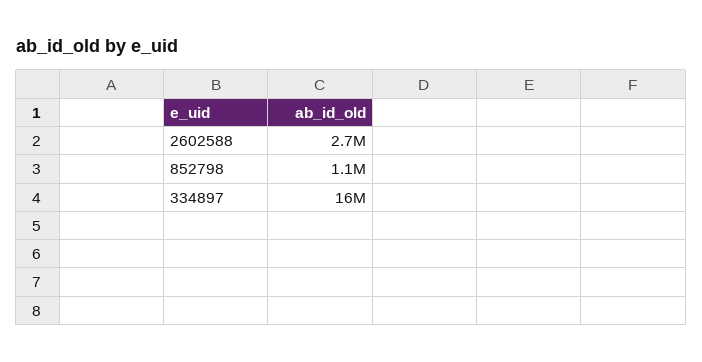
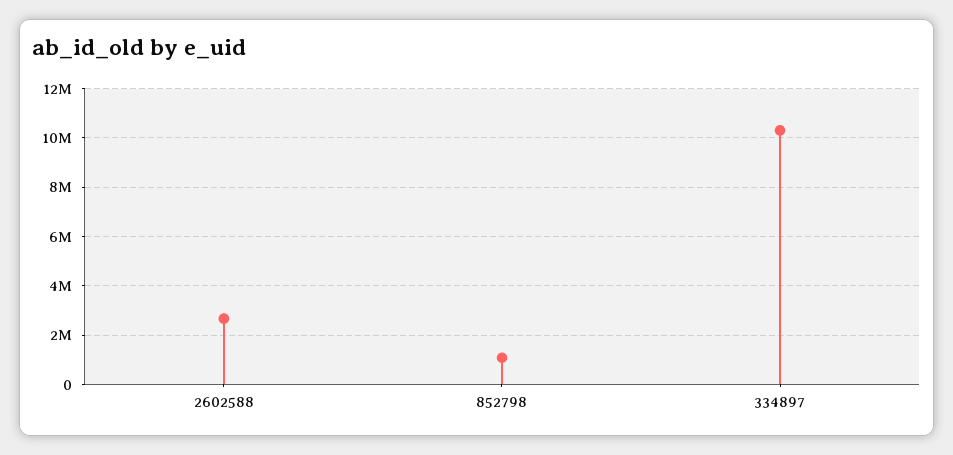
334897: 16000000 -> 10250000

